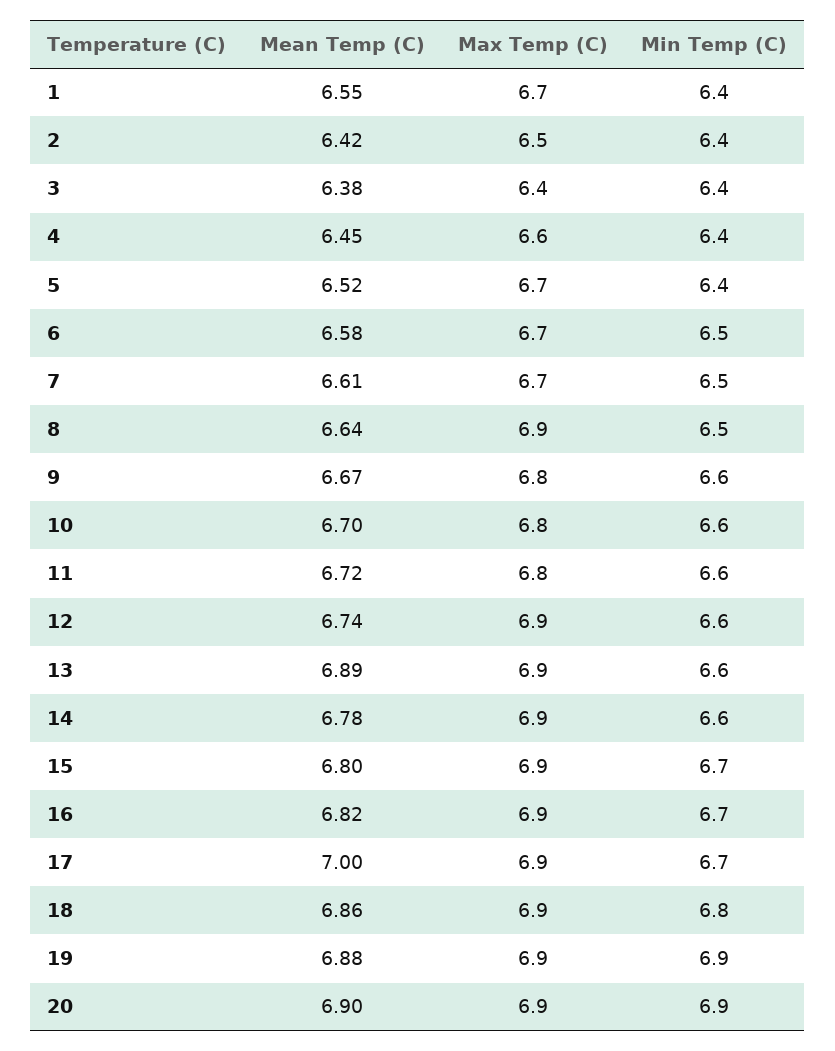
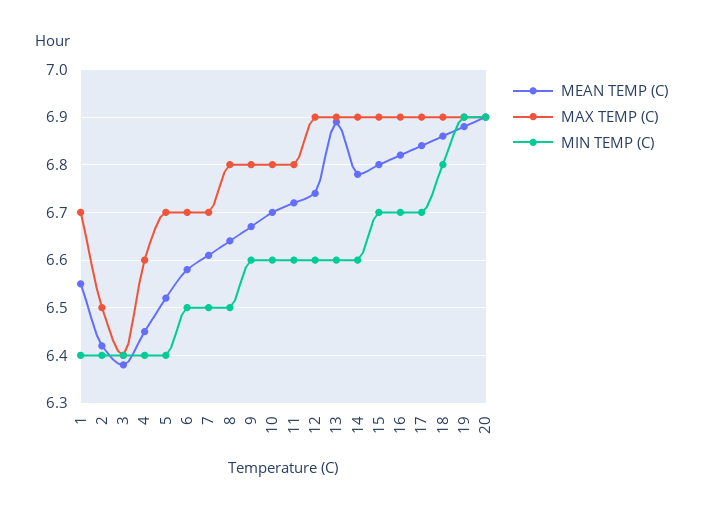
Max Temp (C), 8: 6.9 -> 6.8
Mean Temp (C), 17: 7 -> 6.85

